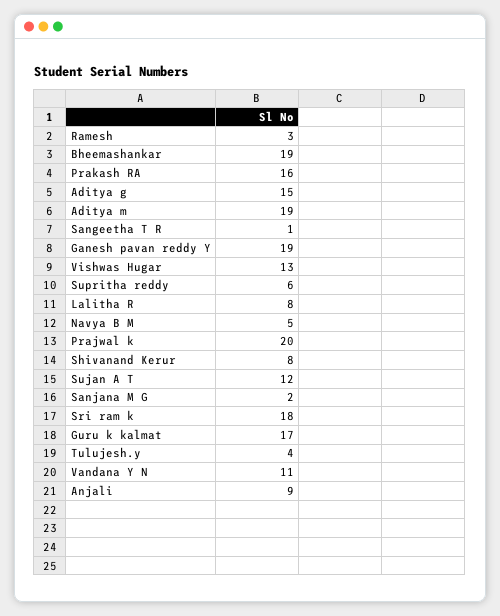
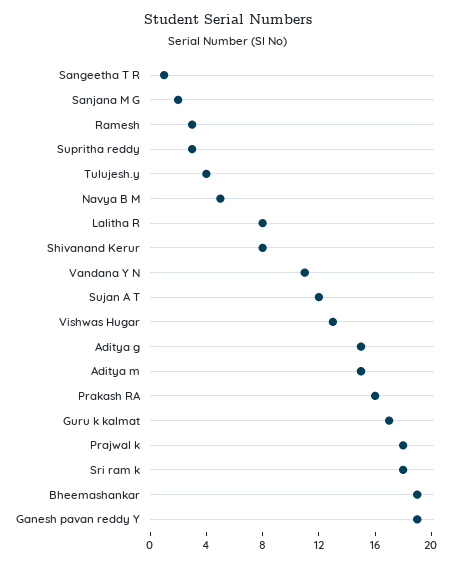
Aditya m: 19 -> 15
Supritha reddy: 6 -> 3
Prajwal k: 20 -> 18
Anjali: 9 -> none

